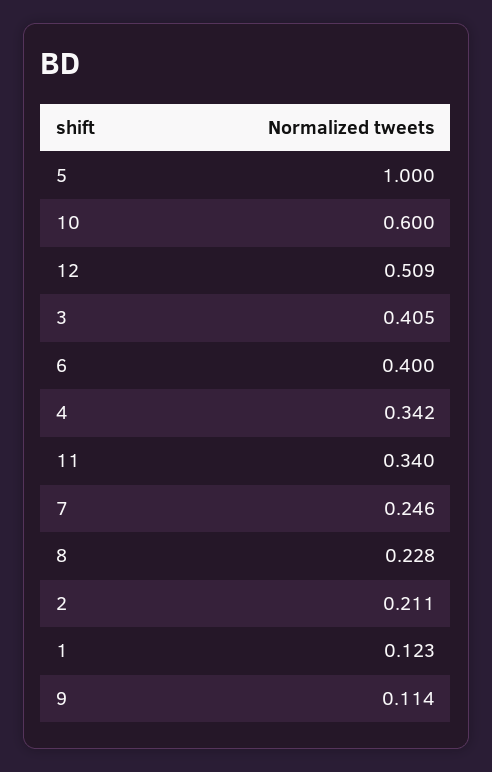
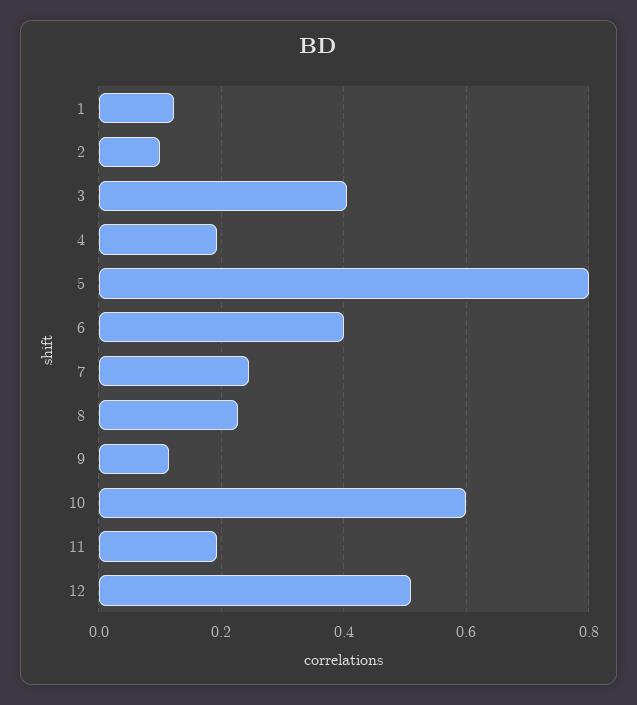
5: 1 -> 0.8
4: 0.342 -> 0.2
11: 0.34 -> 0.2
2: 0.211 -> 0.1

